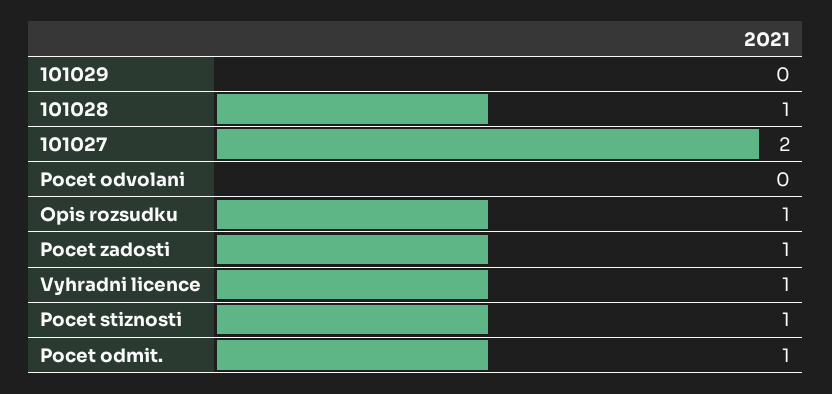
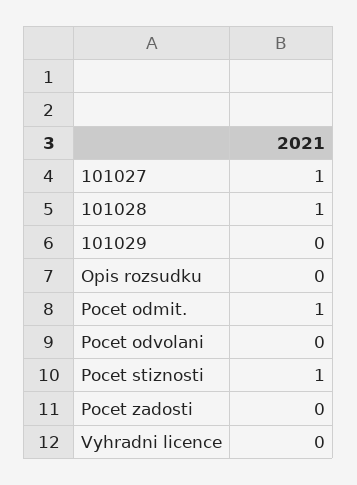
101027: 2 -> 1
Opis rozsudku: 1 -> 0
Pocet zadosti: 1 -> 0
Vyhradni licence: 1 -> 0

